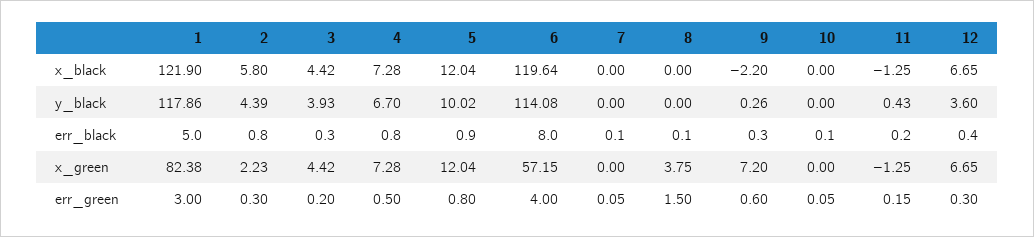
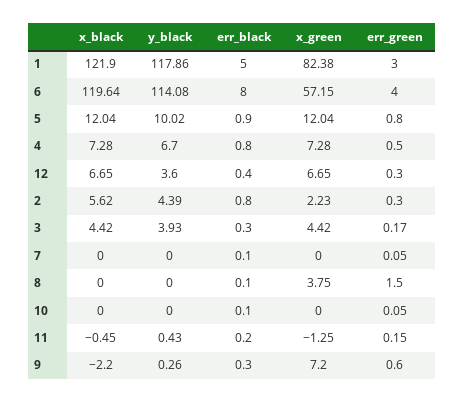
2, x_black: 5.8 -> 5.62
11, x_black: -1.25 -> -0.45
3, err_green: 0.2 -> 0.17

